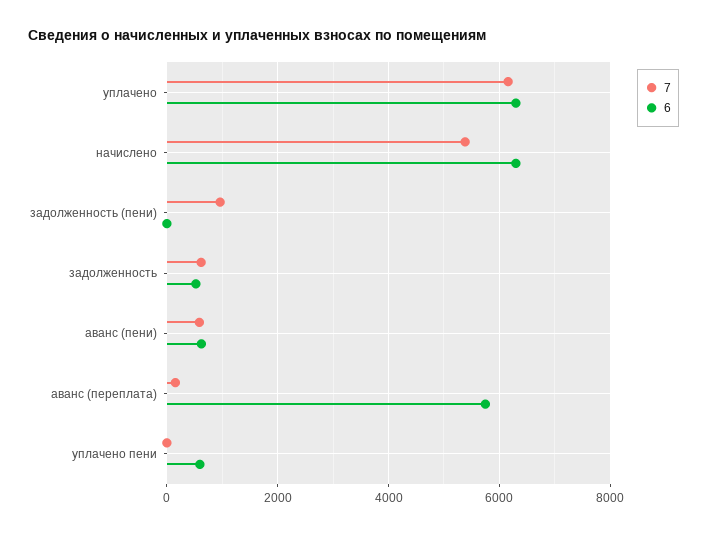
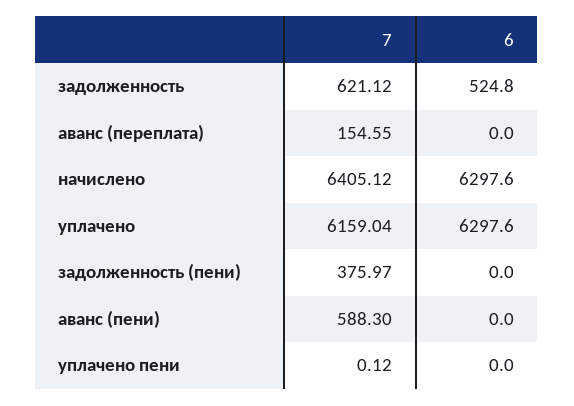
7, начислено: 5400 -> 6405.12
7, задолженность (пени): 1000 -> 375.97
6, аванс (пени): 600 -> 0
6, аванс (переплата): 5800 -> 0
6, уплачено пени: 600 -> 0

